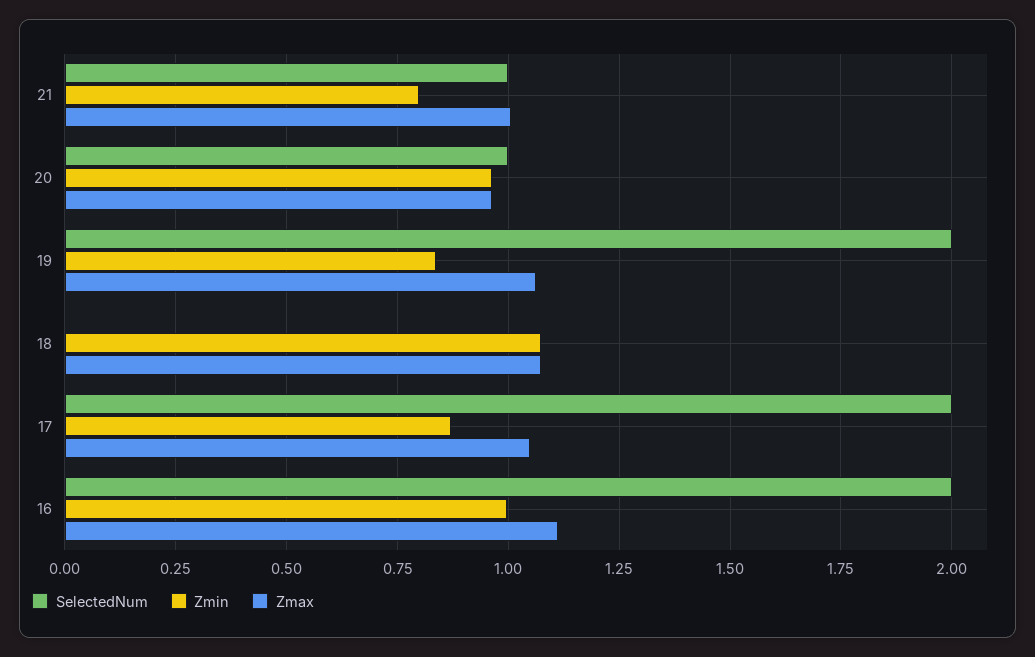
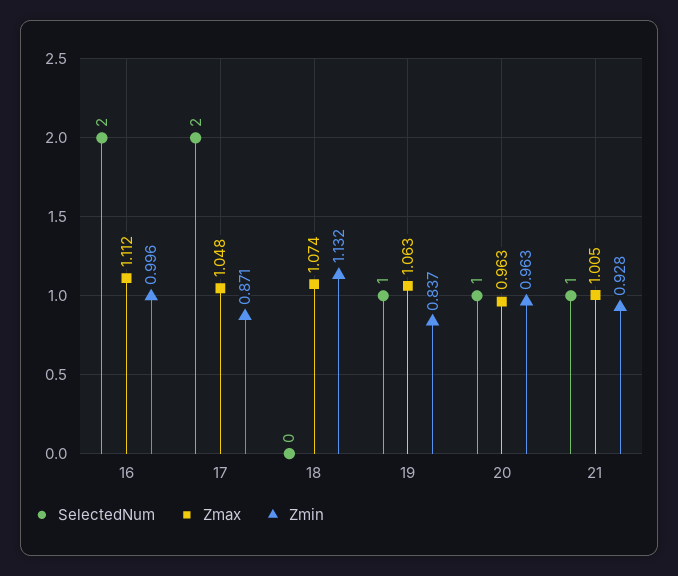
Zmin, 21: 0.8 -> 0.928
SelectedNum, 19: 2 -> 1
Zmin, 18: 1.075 -> 1.132

